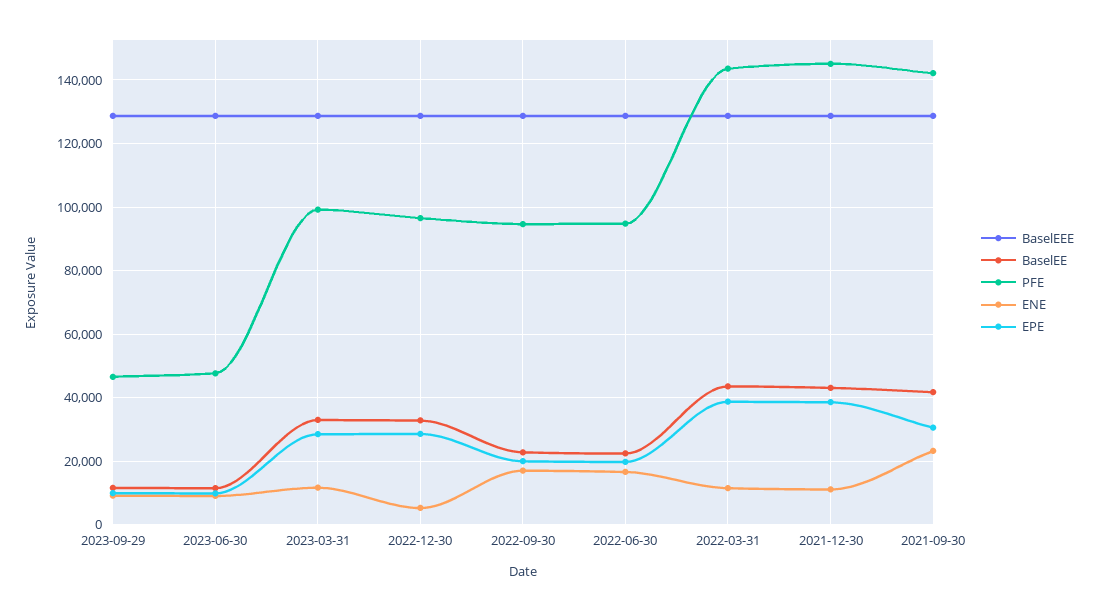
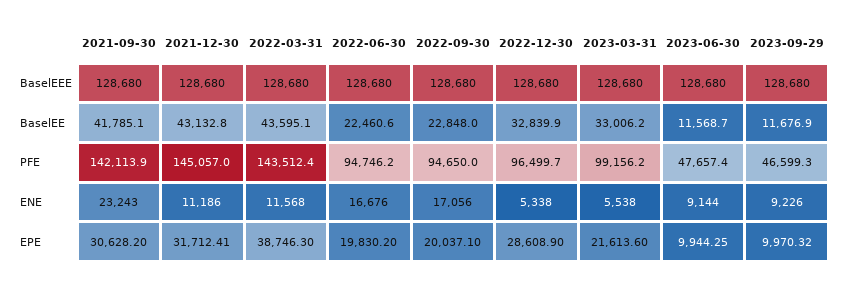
ENE, 2023-03-31: 12000 -> 5538
EPE, 2023-03-31: 28000 -> 21613.6
EPE, 2021-12-30: 38000 -> 31712.41

